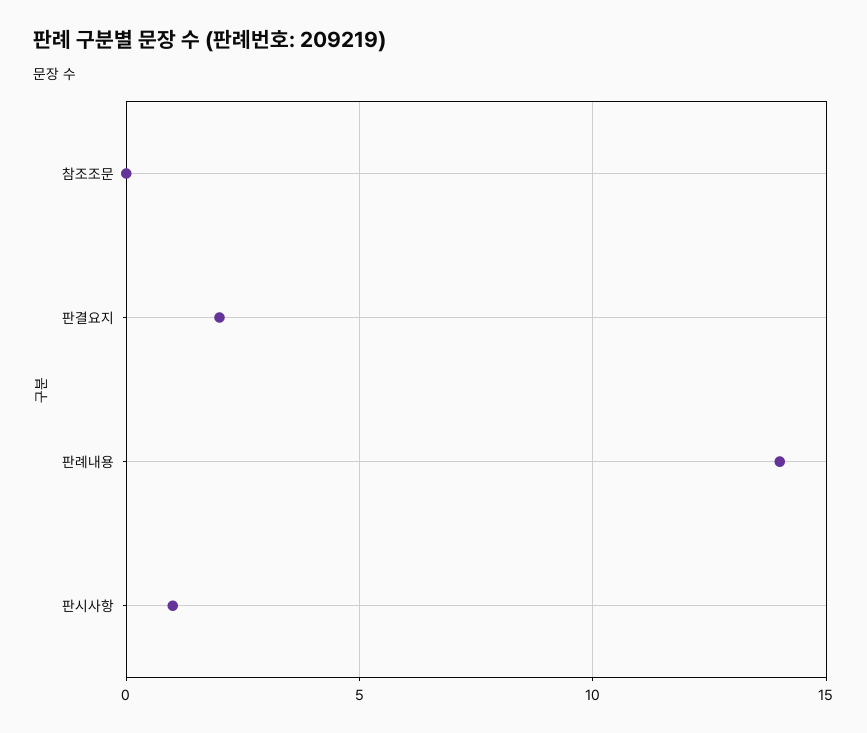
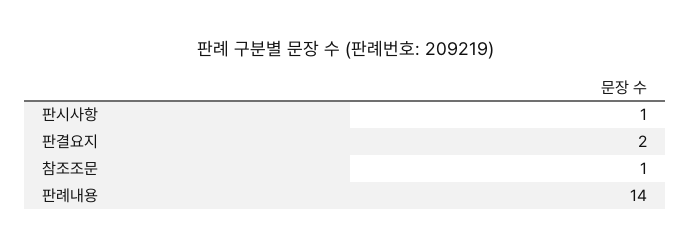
참조조문: 0 -> 1

